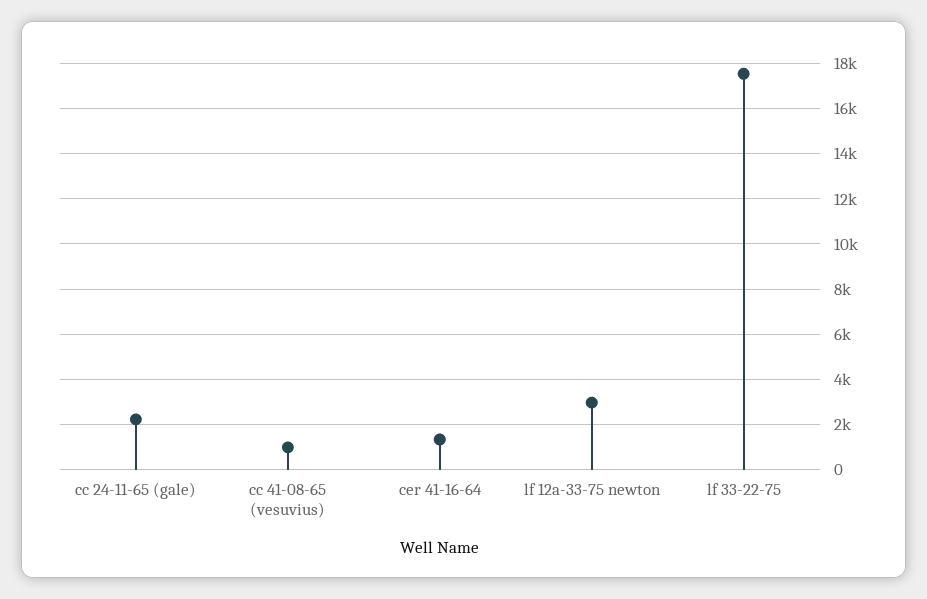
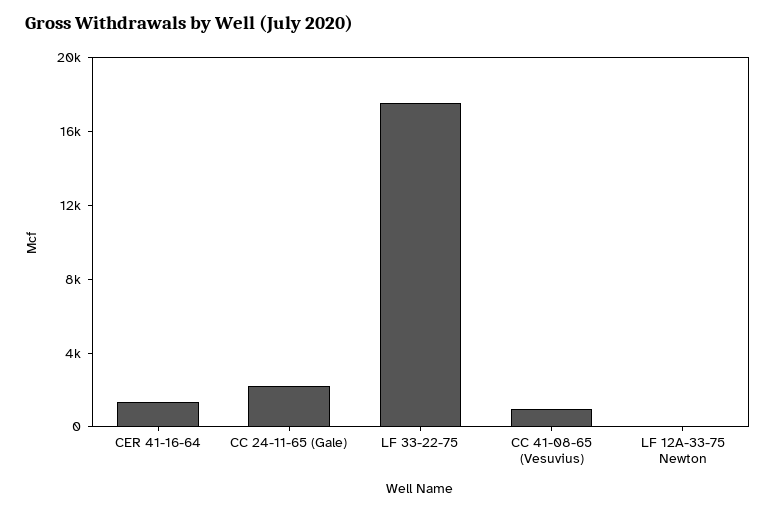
lf 12a-33-75 newton: 3000 -> 0

